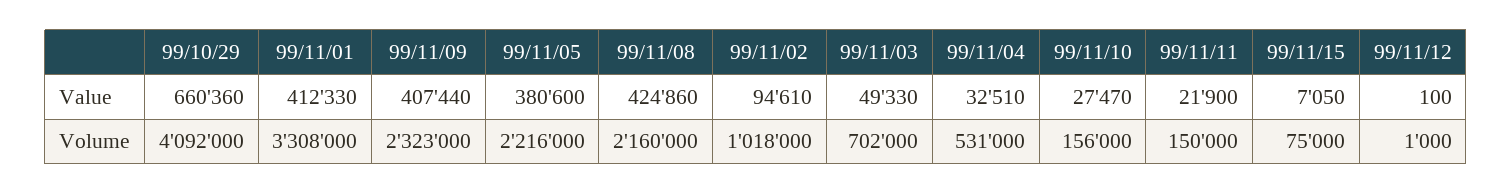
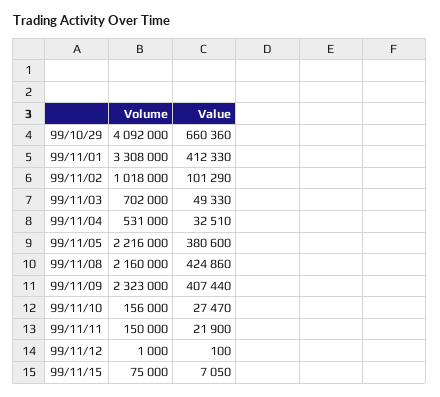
99/11/02, Value: 94610 -> 101290

